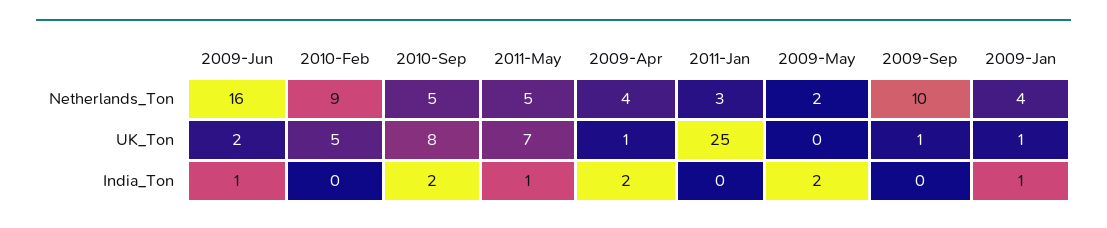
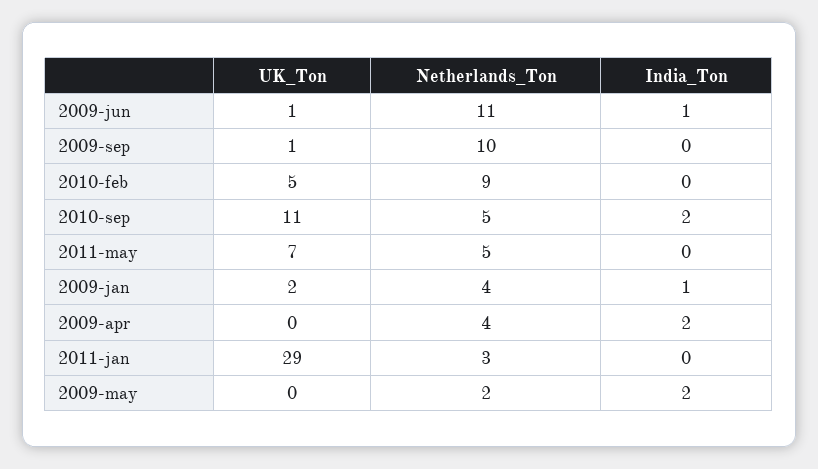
2009-Jun, Netherlands_Ton: 16 -> 11
2009-Jun, UK_Ton: 2 -> 1
2010-Sep, UK_Ton: 8 -> 11
2009-Apr, UK_Ton: 1 -> 0
2011-Jan, UK_Ton: 25 -> 29
2009-Jan, UK_Ton: 1 -> 2
2011-May, India_Ton: 1 -> 0

